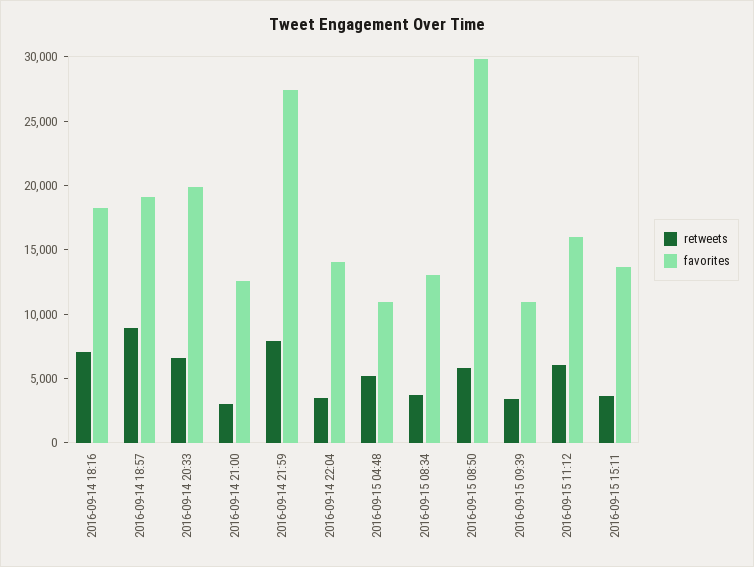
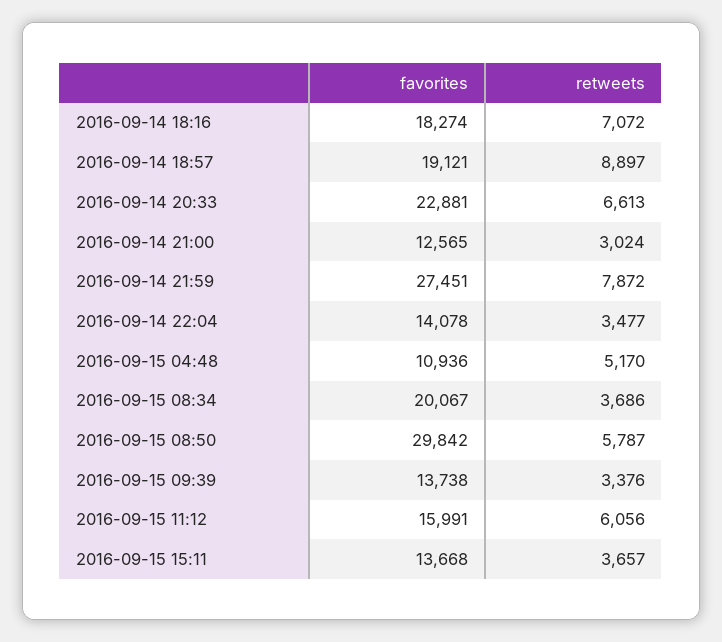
favorites, 2016-09-14 20:33: 20000 -> 22881
favorites, 2016-09-15 08:34: 13000 -> 20067
favorites, 2016-09-15 09:39: 11000 -> 13738

